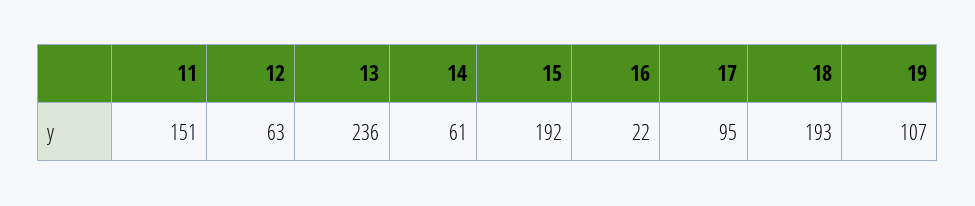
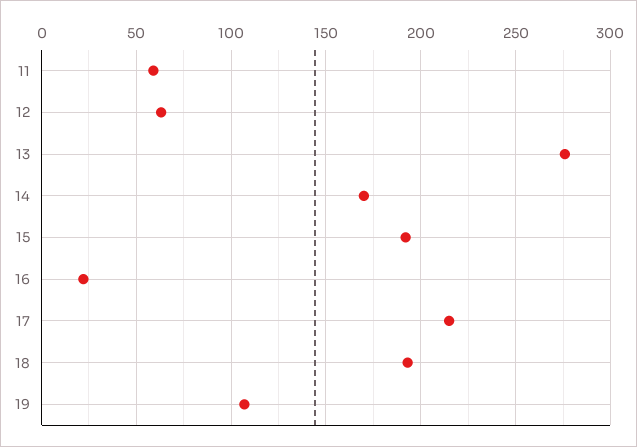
11: 151 -> 60
13: 236 -> 275
14: 61 -> 170
17: 95 -> 215

